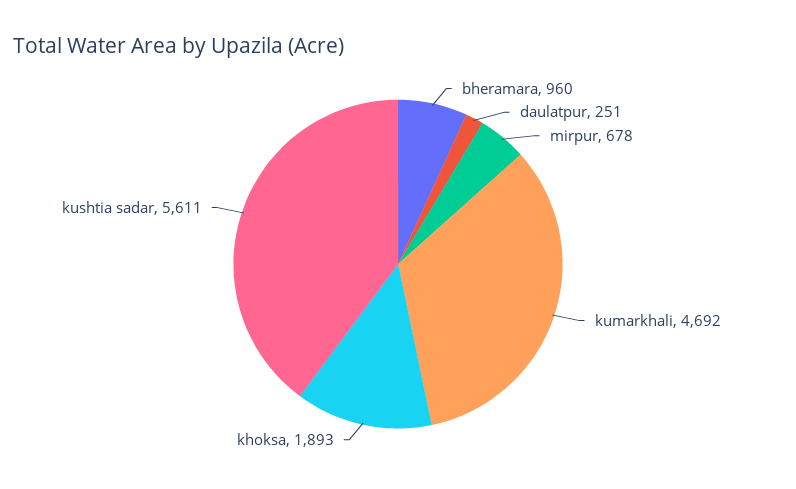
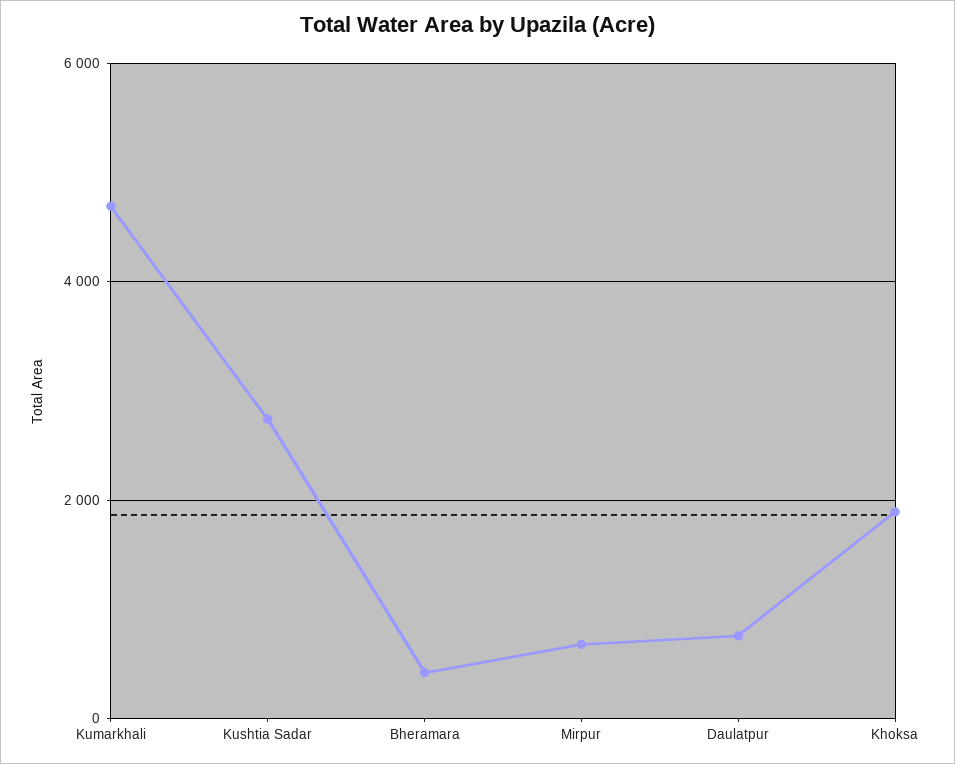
bheramara: 960 -> 400
daulatpur: 251 -> 800
kushtia sadar: 5611 -> 2800

